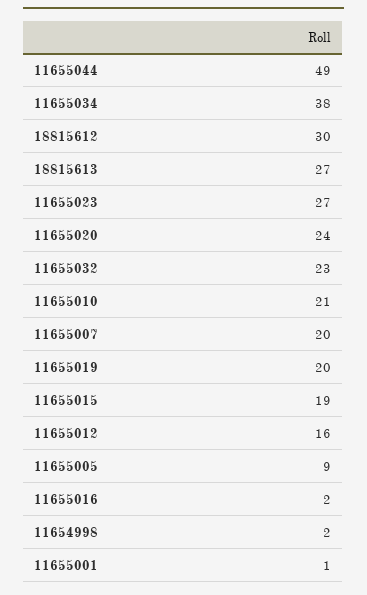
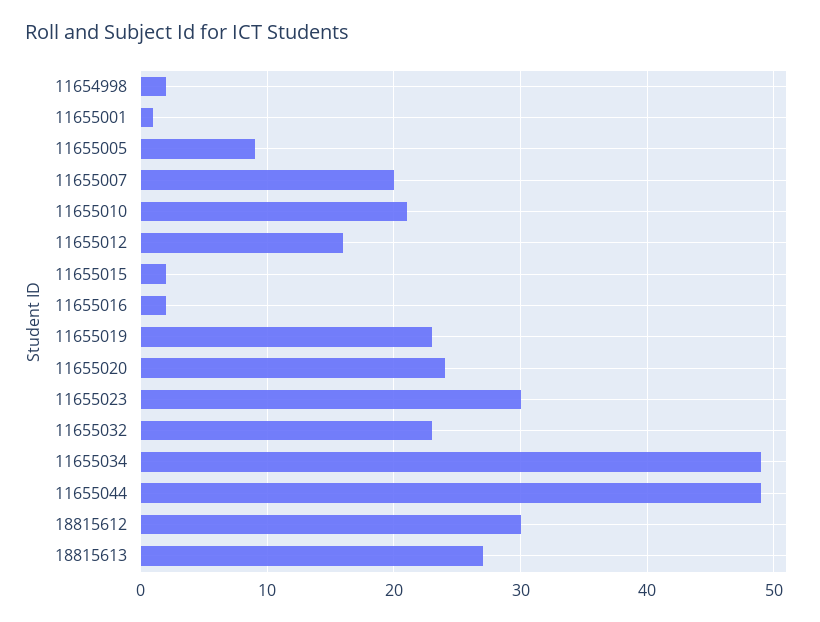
11655034: 38 -> 49
11655023: 27 -> 30
11655019: 20 -> 23
11655015: 19 -> 2

